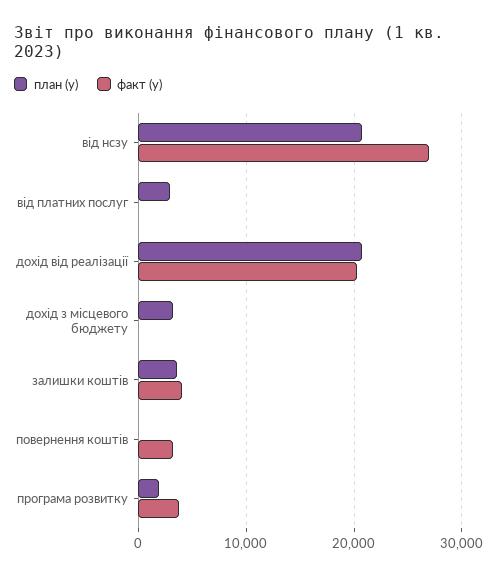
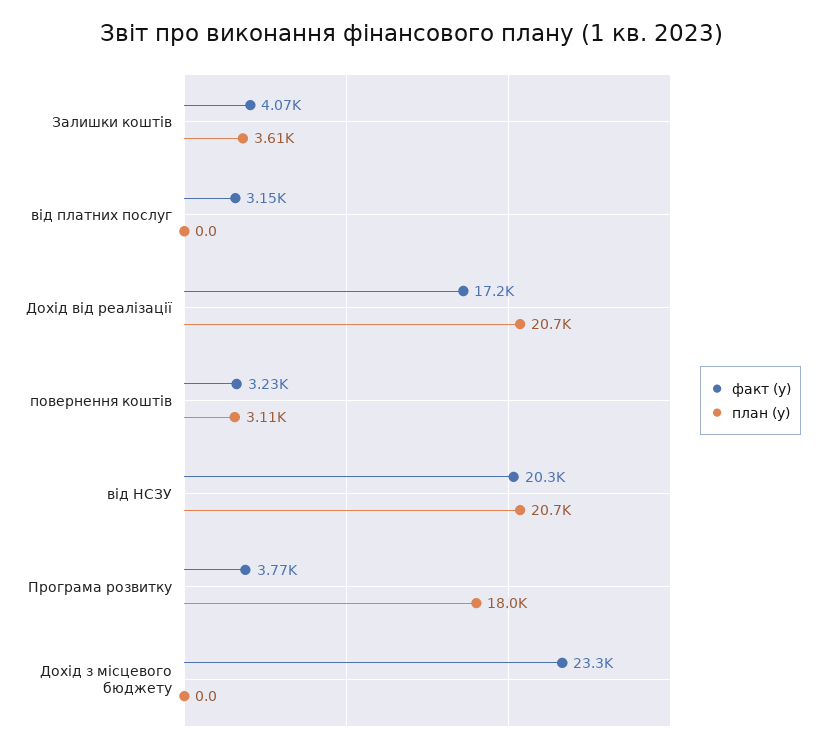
факт (y), від нсзу: 27000 -> 20300
план (y), від платних послуг: 3000 -> 0
факт (y), від платних послуг: 0 -> 3150
факт (y), дохід від реалізації: 20000 -> 17200
план (y), дохід з місцевого бюджету: 3000 -> 0
факт (y), дохід з місцевого бюджету: 0 -> 23300
план (y), повернення коштів: 0 -> 3110
план (y), програма розвитку: 2000 -> 18000

